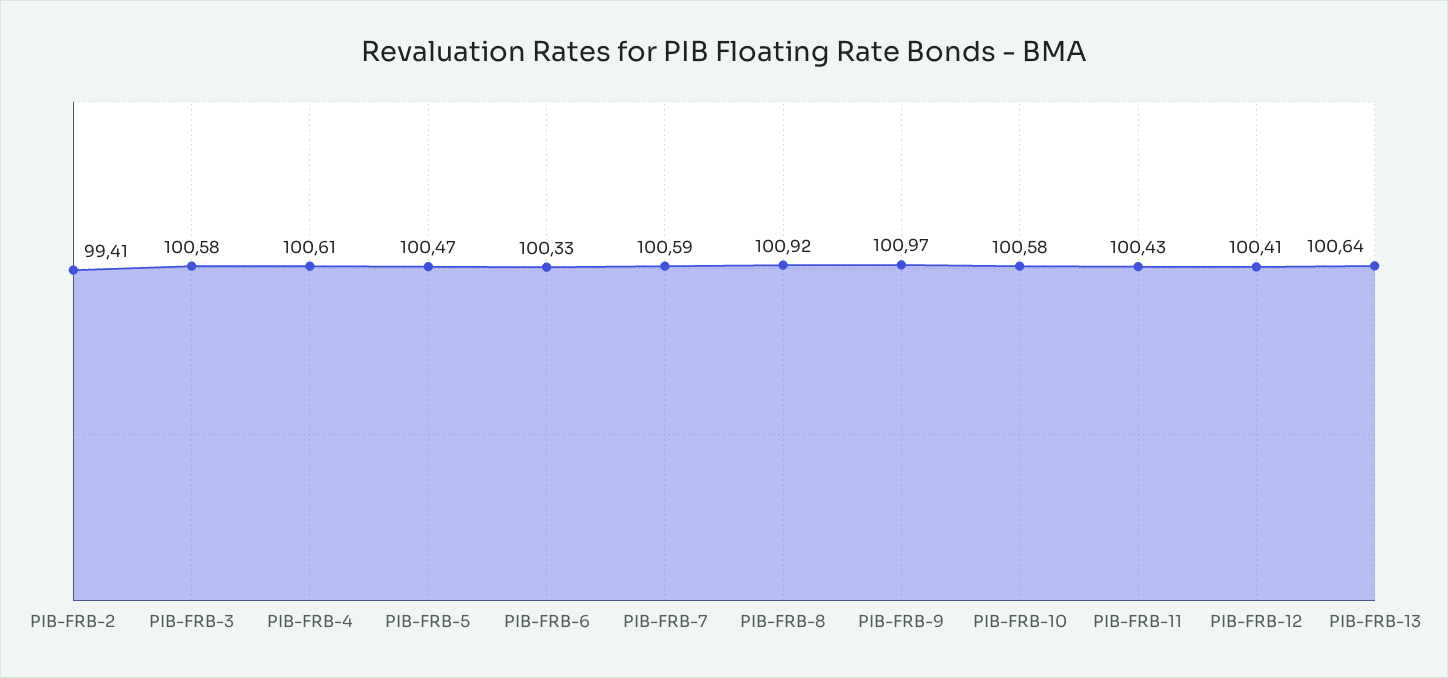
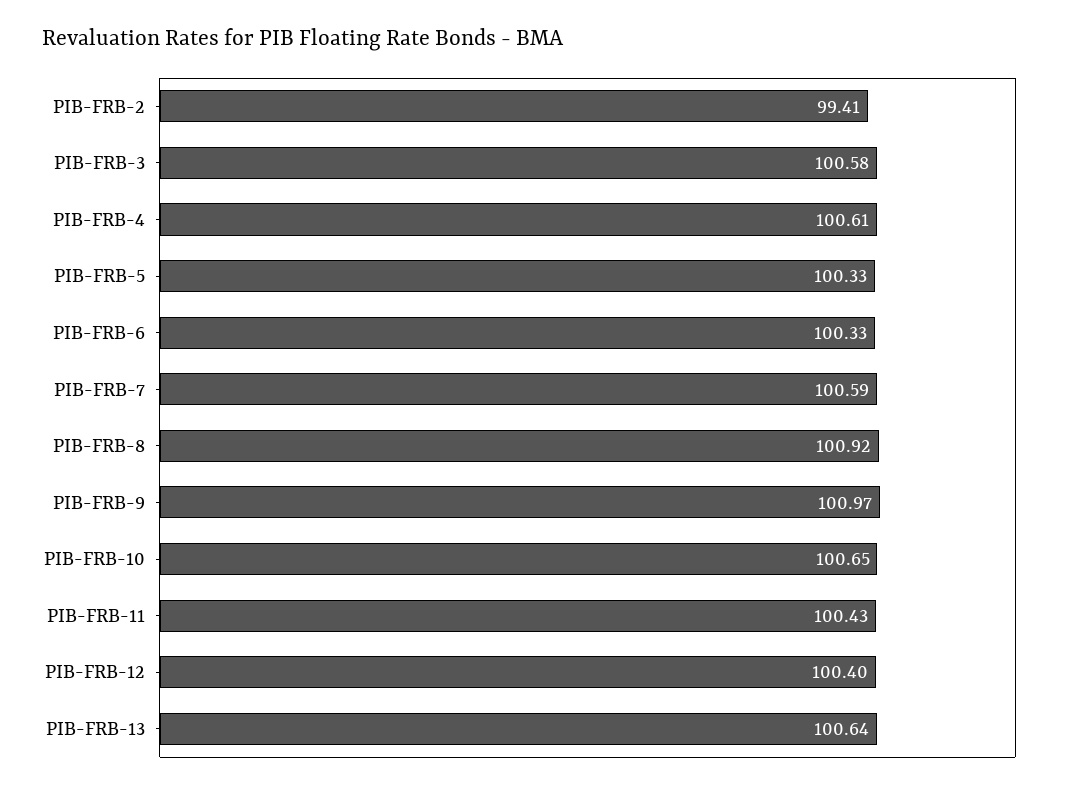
PIB-FRB-5: 100.47 -> 100.33
PIB-FRB-10: 100.58 -> 100.65
PIB-FRB-12: 100.41 -> 100.4

